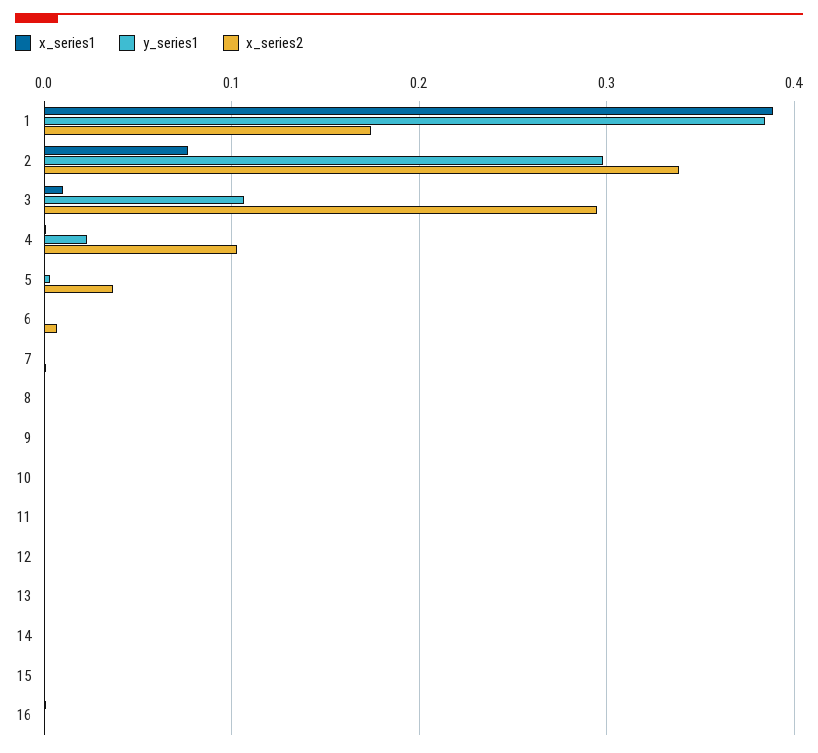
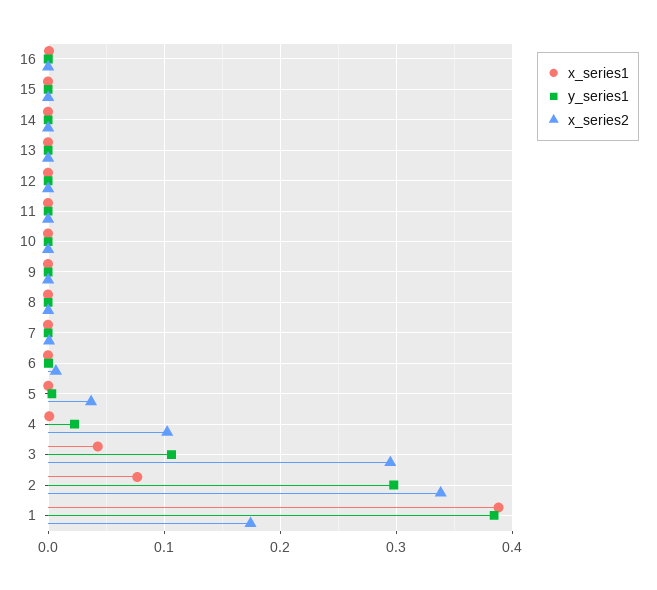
x_series1, 3: 0.01 -> 0.04

